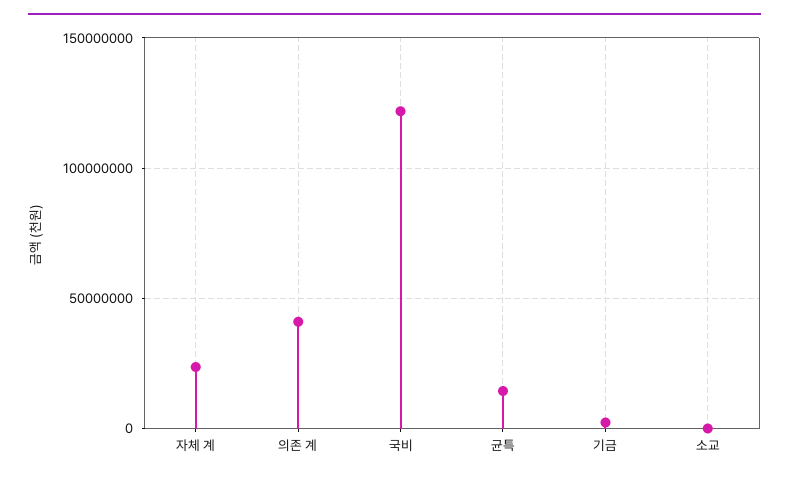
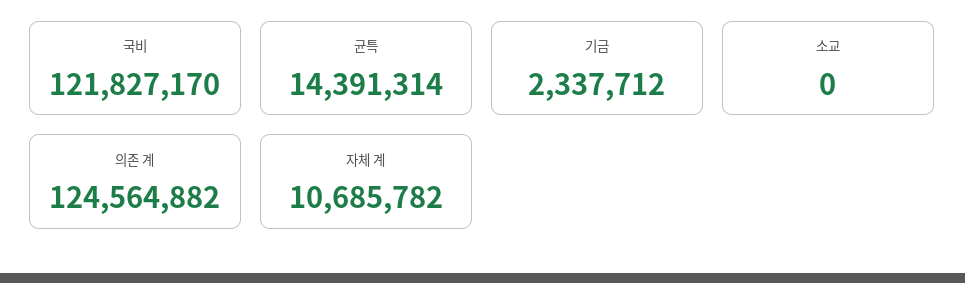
자체 계: 25000000 -> 10685782
의존 계: 40000000 -> 124564882

